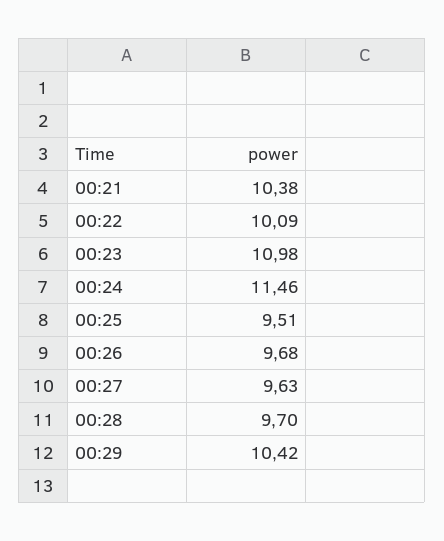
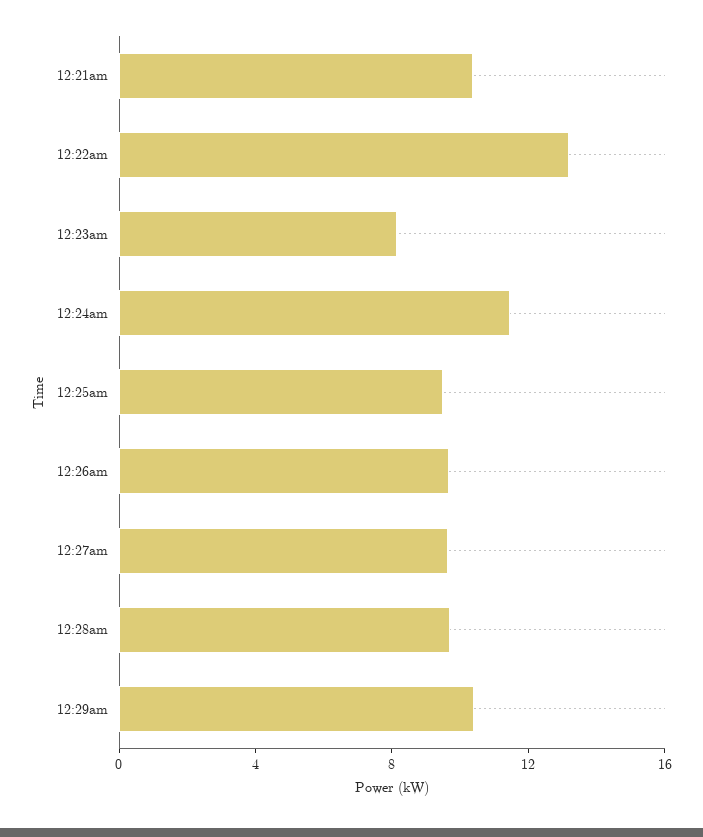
00:22: 10.09 -> 13
00:23: 10.98 -> 8

